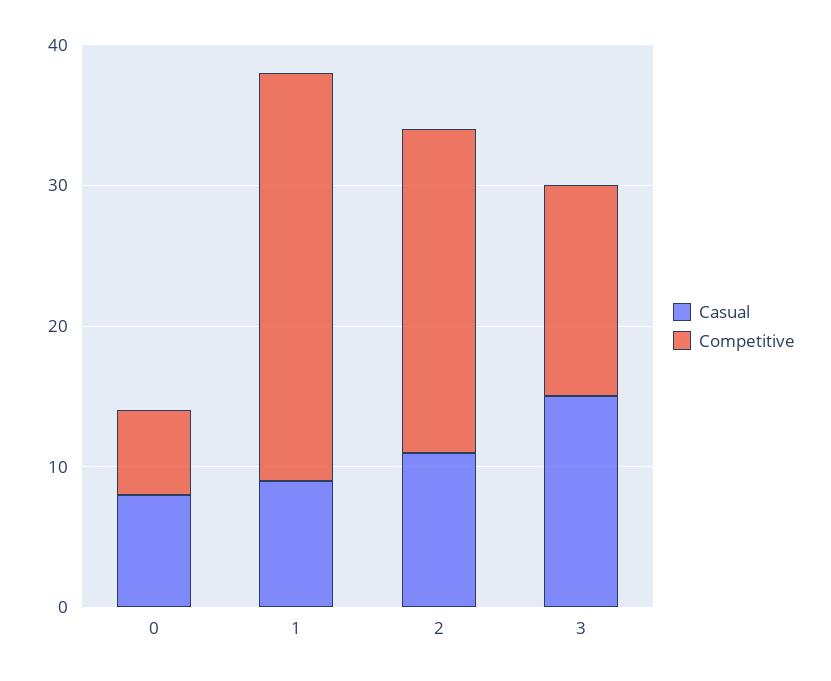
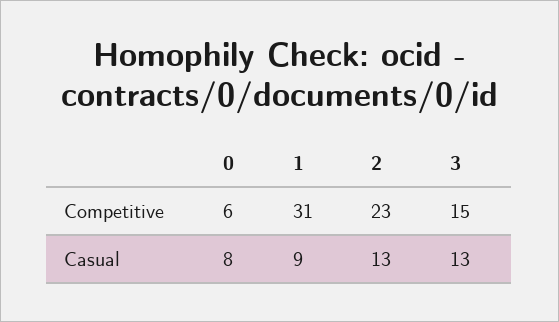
Competitive, 1: 29 -> 31
Casual, 2: 11 -> 13
Casual, 3: 15 -> 13

